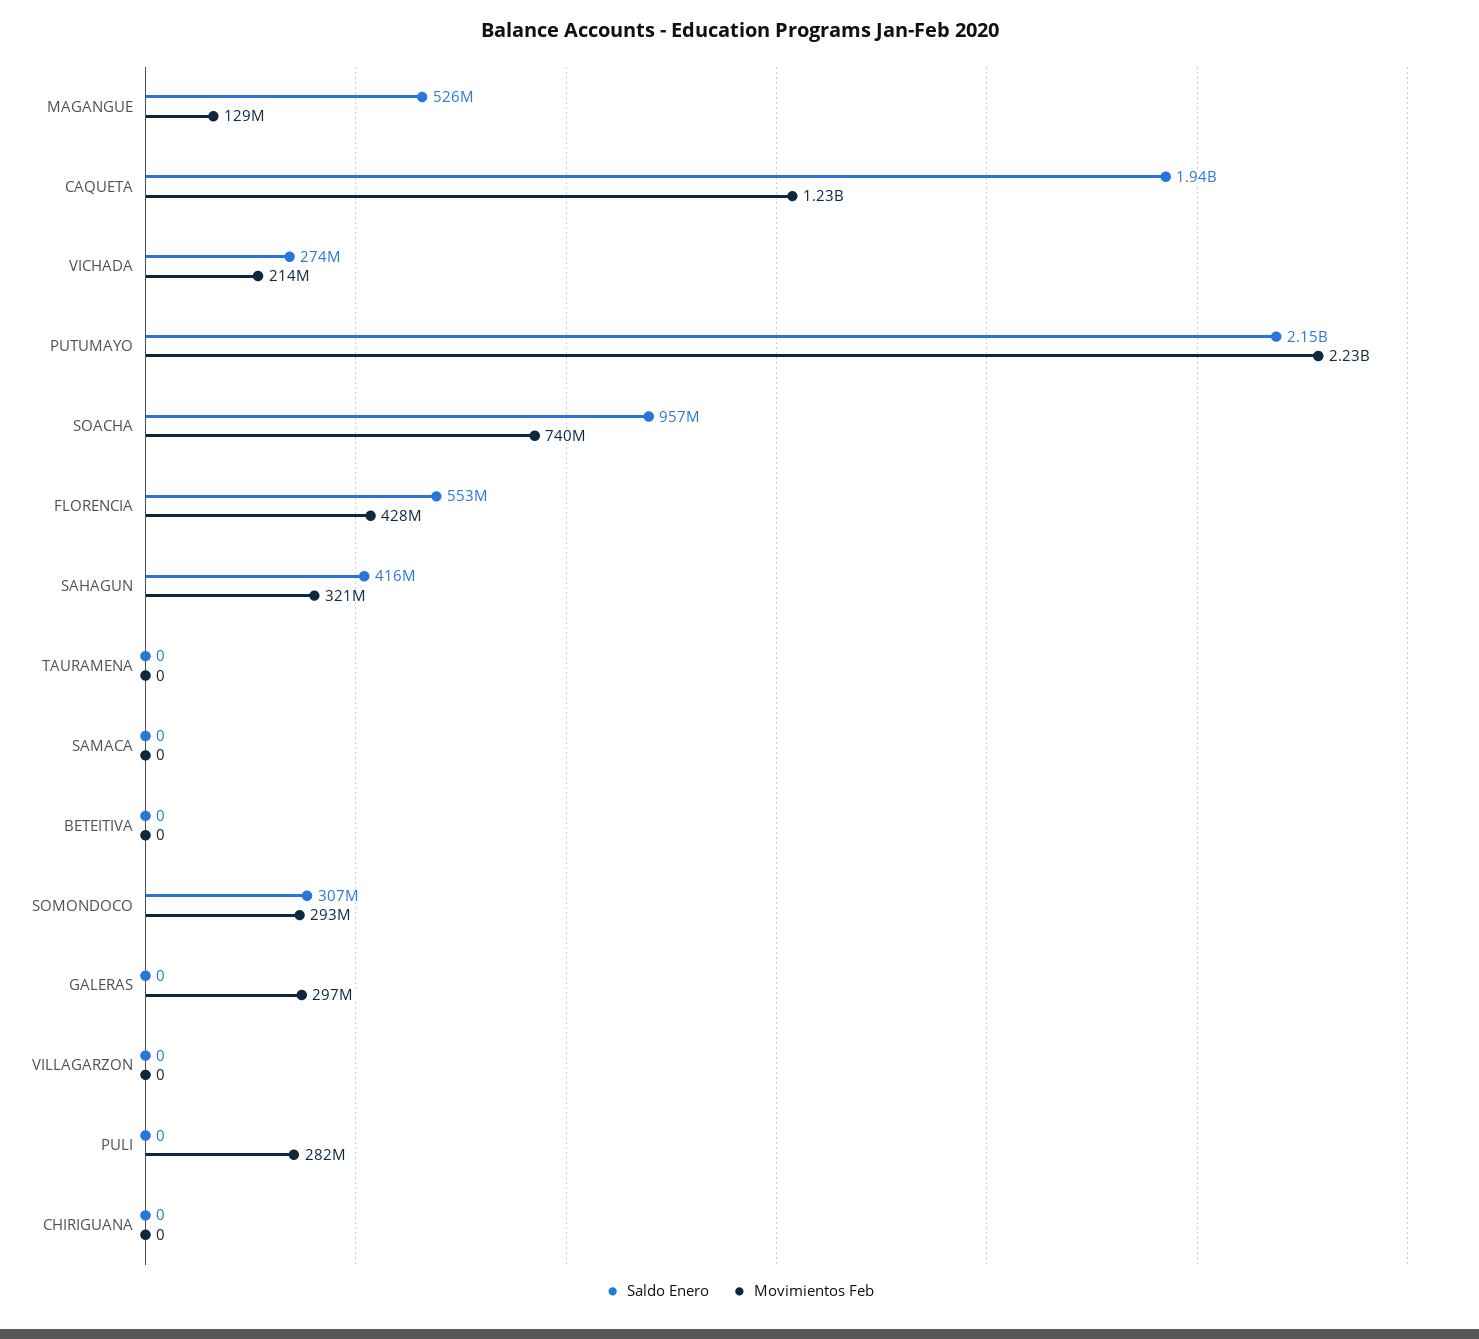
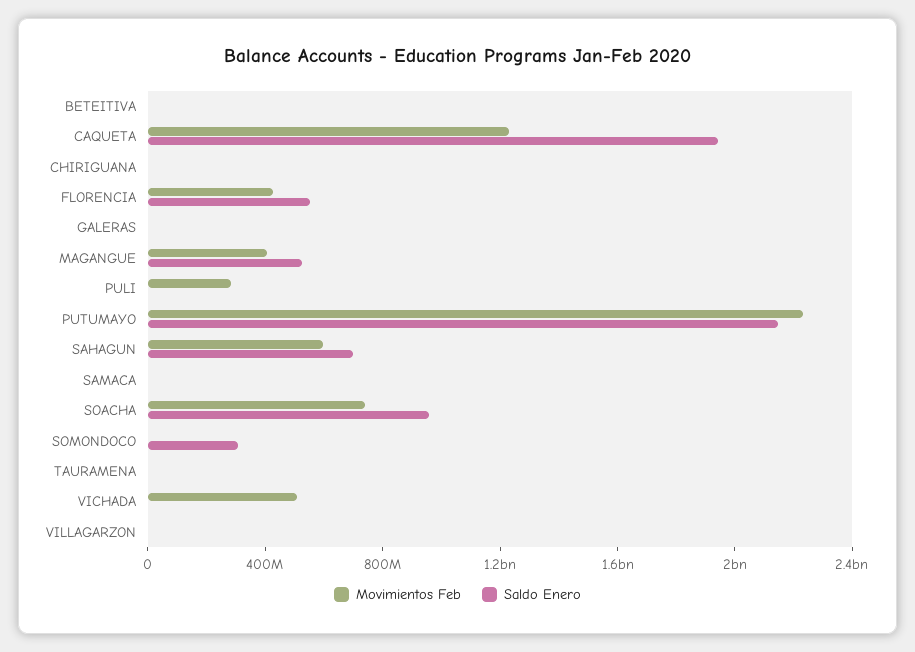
Movimientos Feb, MAGANGUE: 129000000 -> 400000000
Saldo Enero, VICHADA: 274000000 -> 0
Movimientos Feb, VICHADA: 214000000 -> 500000000
Saldo Enero, SAHAGUN: 416000000 -> 700000000
Movimientos Feb, SAHAGUN: 321000000 -> 600000000
Movimientos Feb, SOMONDOCO: 293000000 -> 0
Movimientos Feb, GALERAS: 297000000 -> 0

